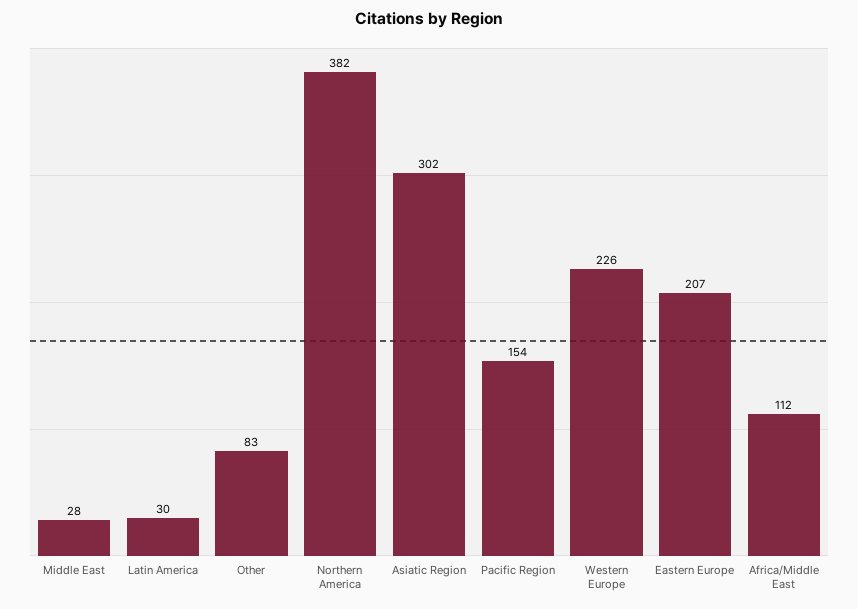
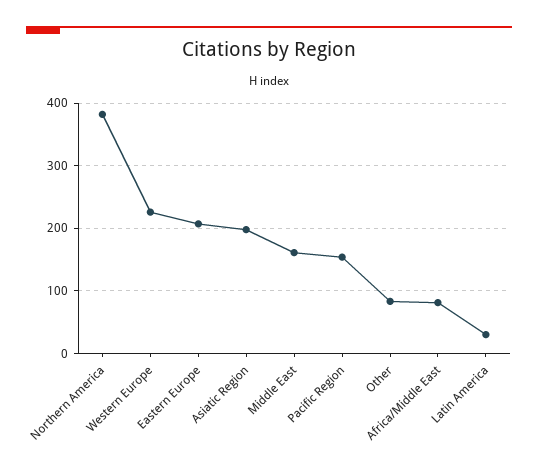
Middle East: 28 -> 160
Asiatic Region: 302 -> 200
Africa/Middle East: 112 -> 80

